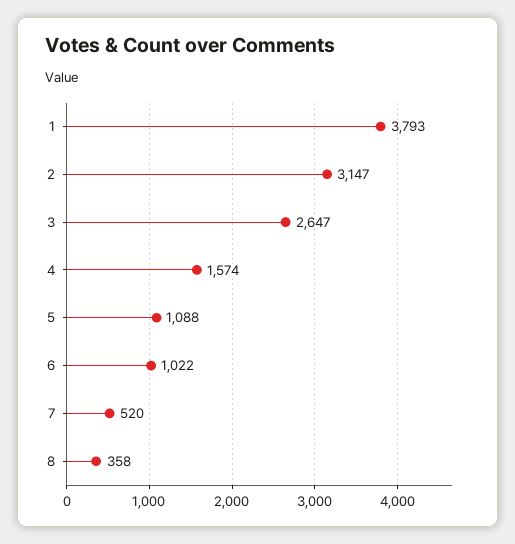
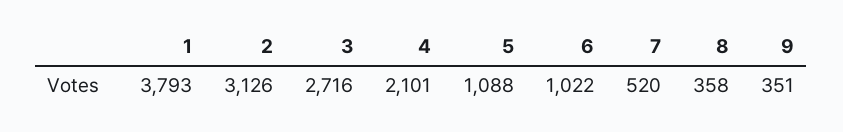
2: 3147 -> 3126
3: 2647 -> 2716
4: 1574 -> 2101
9: none -> 351

